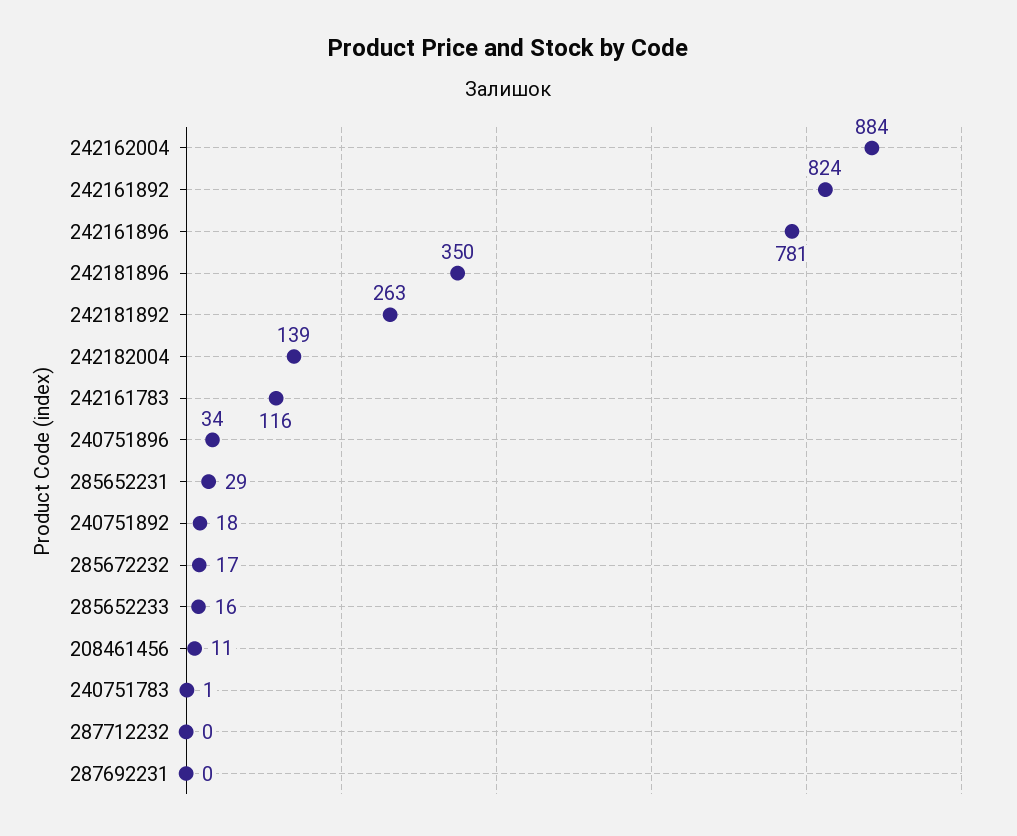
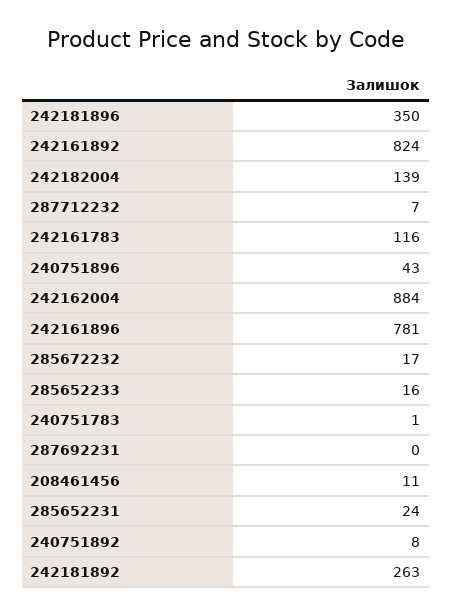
240751896: 34 -> 43
285652231: 29 -> 24
240751892: 18 -> 8
287712232: 0 -> 7

